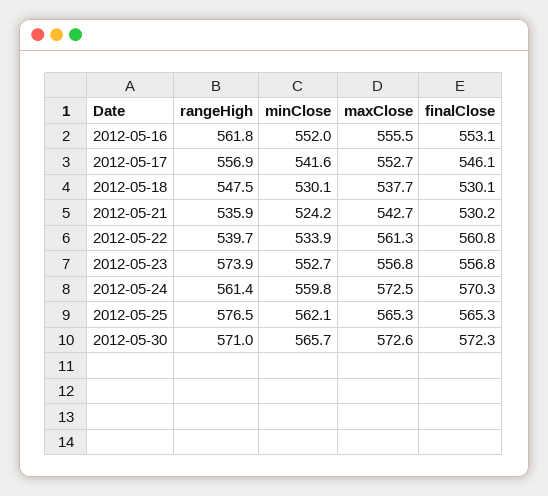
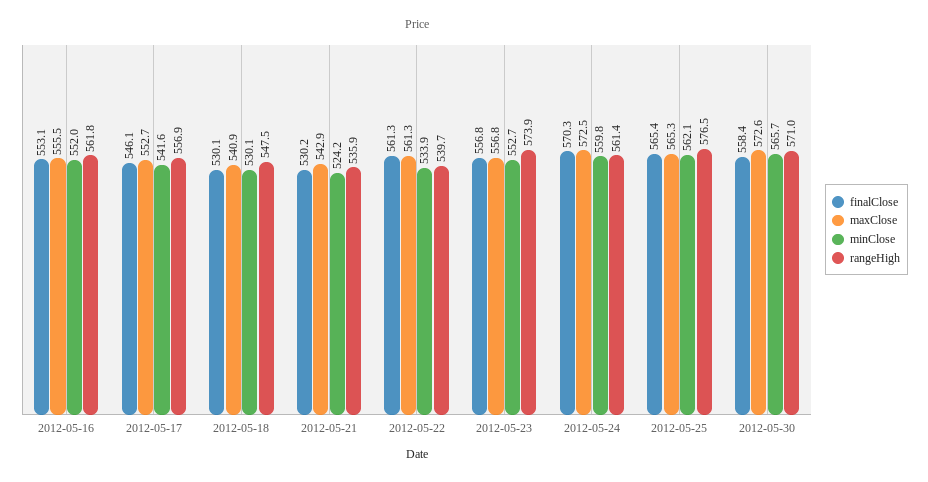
maxClose, 2012-05-18: 537.7 -> 540.9
maxClose, 2012-05-21: 542.7 -> 542.9
finalClose, 2012-05-22: 560.8 -> 561.3
finalClose, 2012-05-25: 565.3 -> 565.4
finalClose, 2012-05-30: 572.3 -> 558.4

